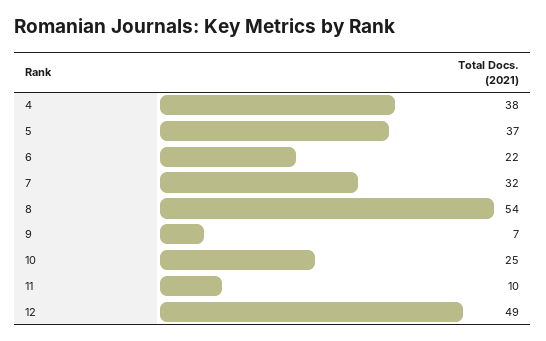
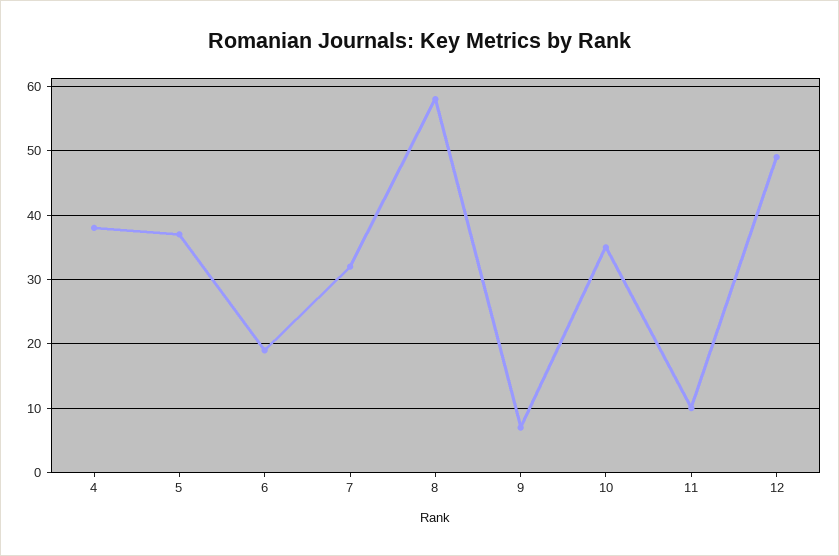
6: 22 -> 19
8: 54 -> 58
10: 25 -> 35

